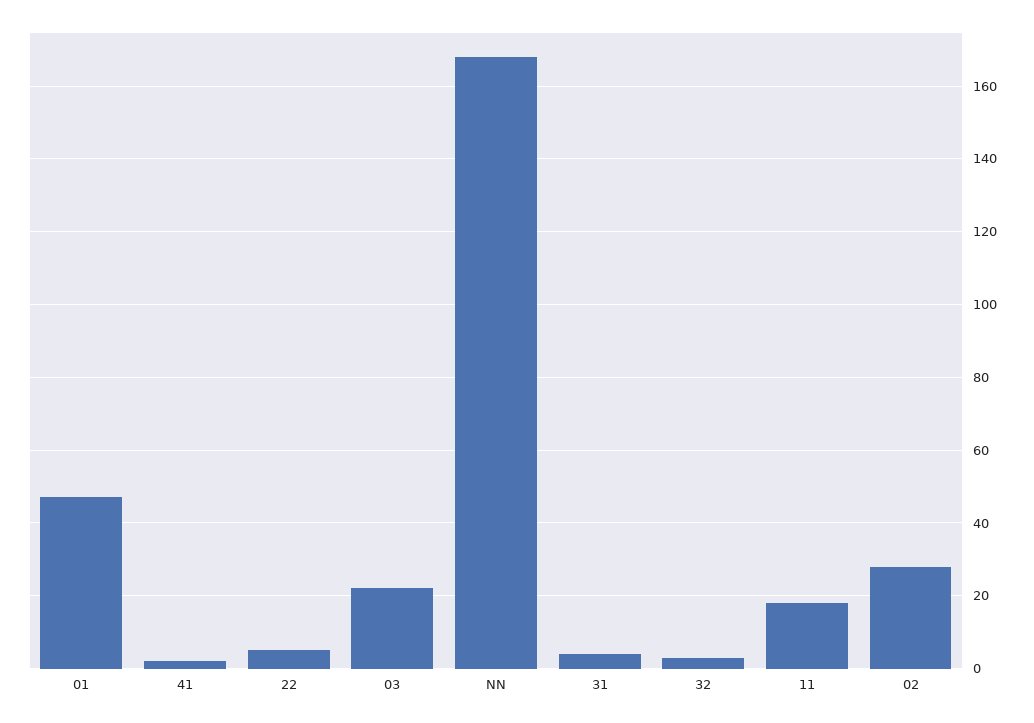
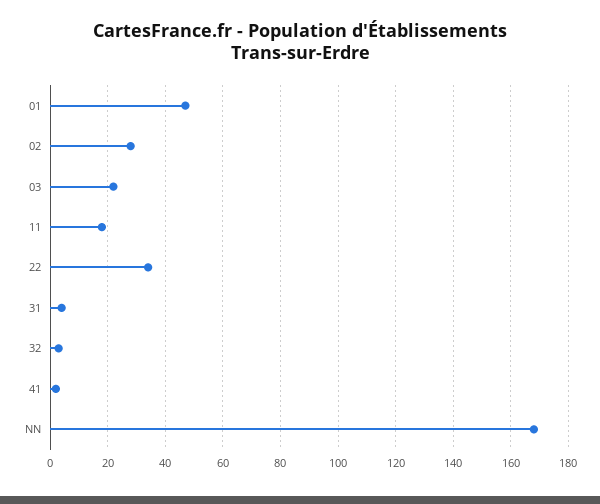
22: 5 -> 35

